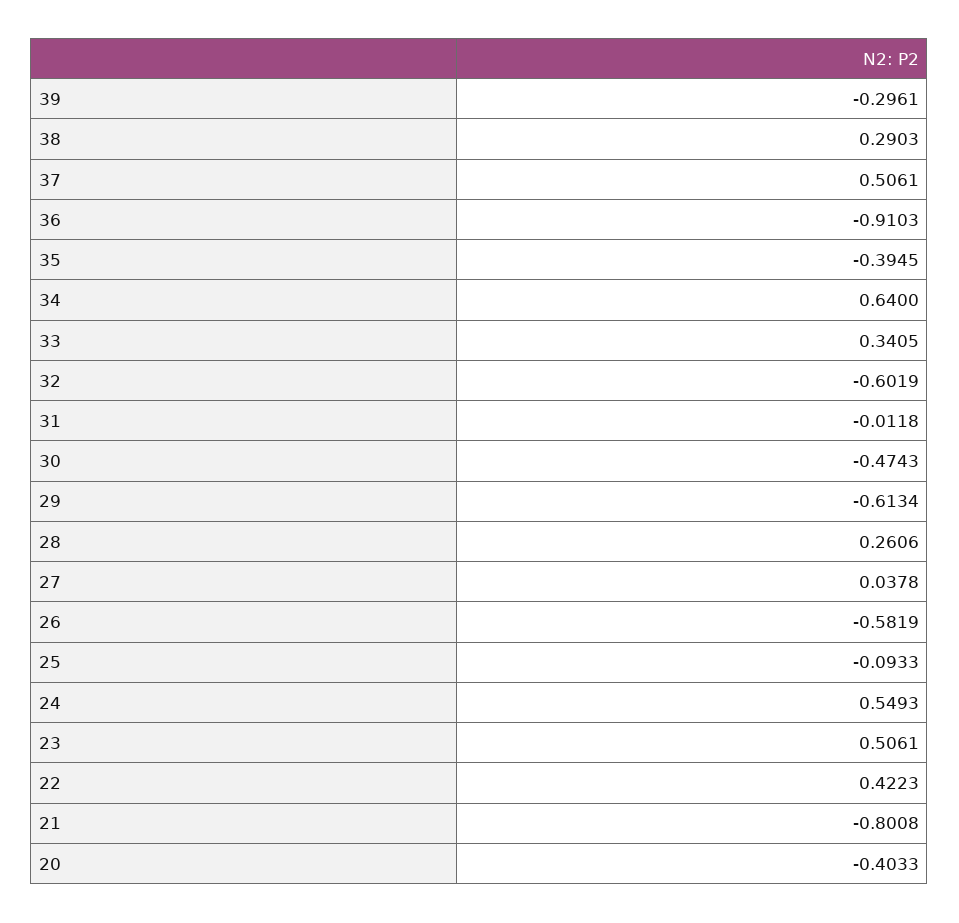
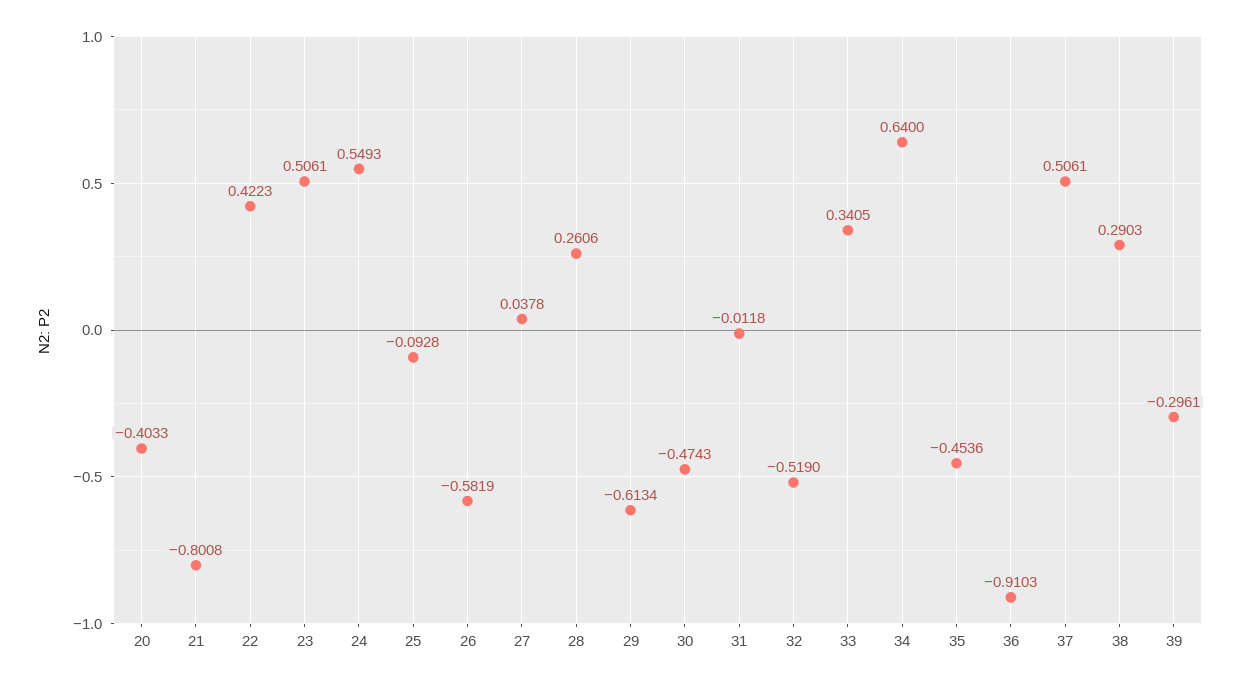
35: -0.3945 -> -0.4536
32: -0.6019 -> -0.519
25: -0.0933 -> -0.0928

